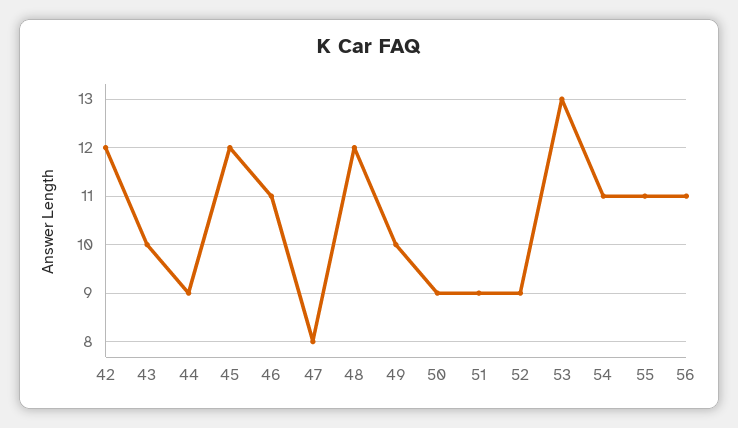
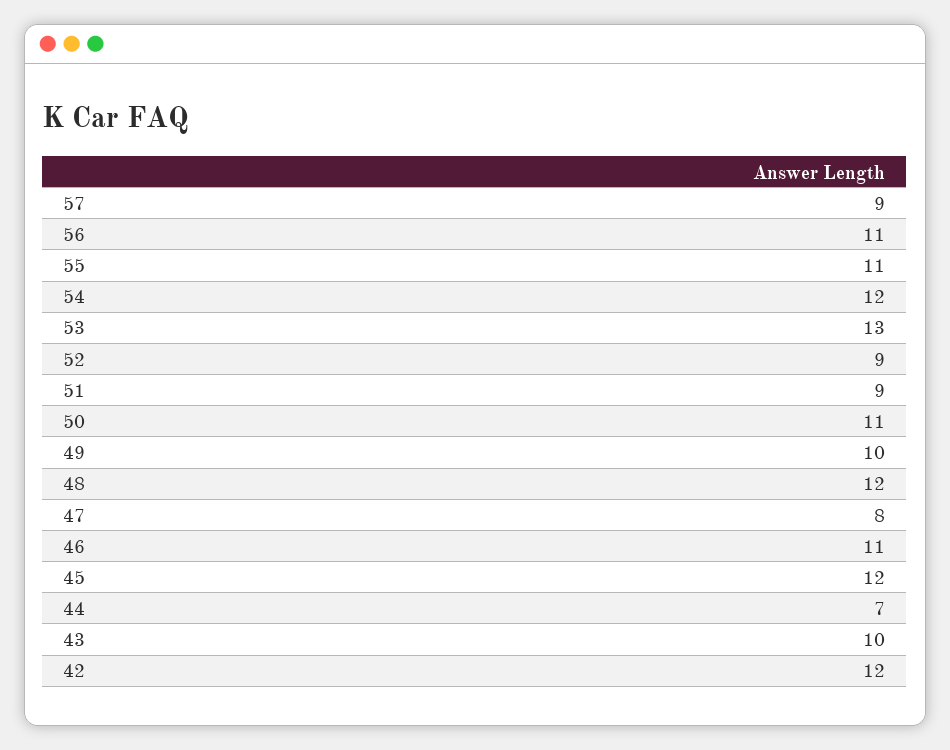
44: 9 -> 7
50: 9 -> 11
54: 11 -> 12
57: none -> 9

